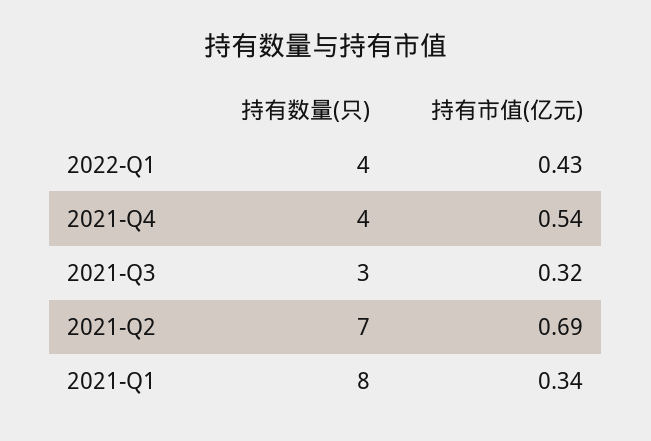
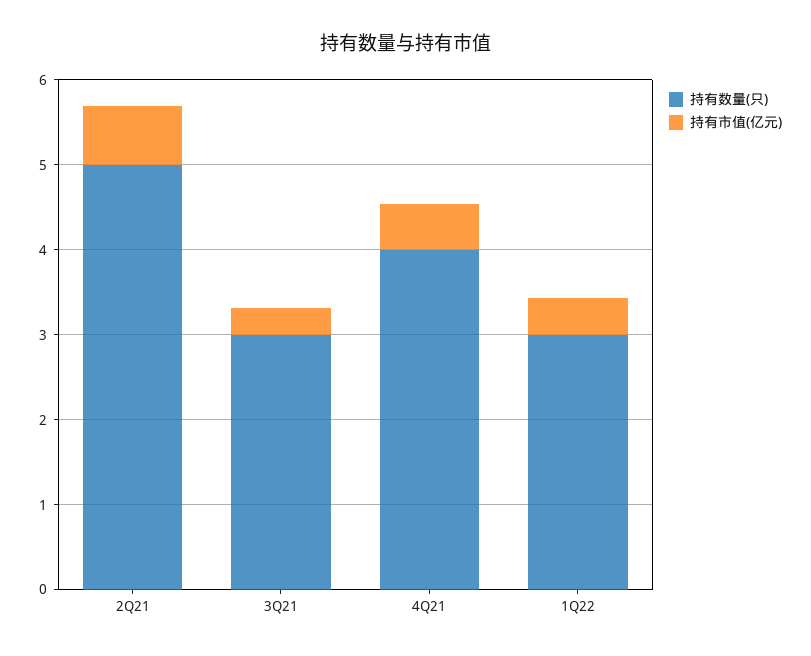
持有数量(只), 2022-Q1: 4 -> 3
持有数量(只), 2021-Q2: 7 -> 5
持有数量(只), 2021-Q1: 8 -> none
持有市值(亿元), 2021-Q1: 0.34 -> none

